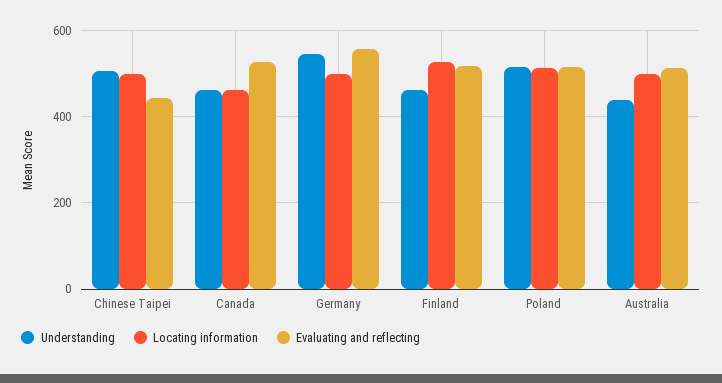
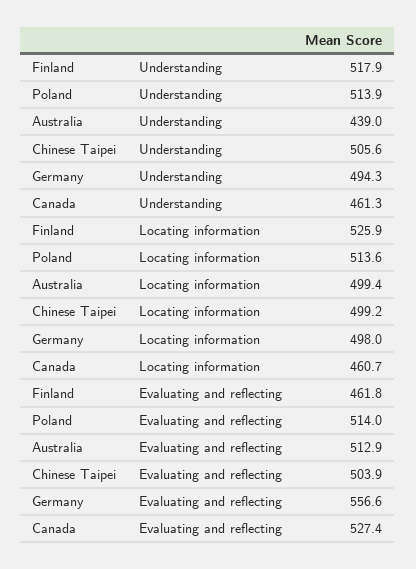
Evaluating and reflecting, Chinese Taipei: 440 -> 503.9
Understanding, Germany: 540 -> 494.3
Understanding, Finland: 460 -> 517.9
Evaluating and reflecting, Finland: 520 -> 461.8

